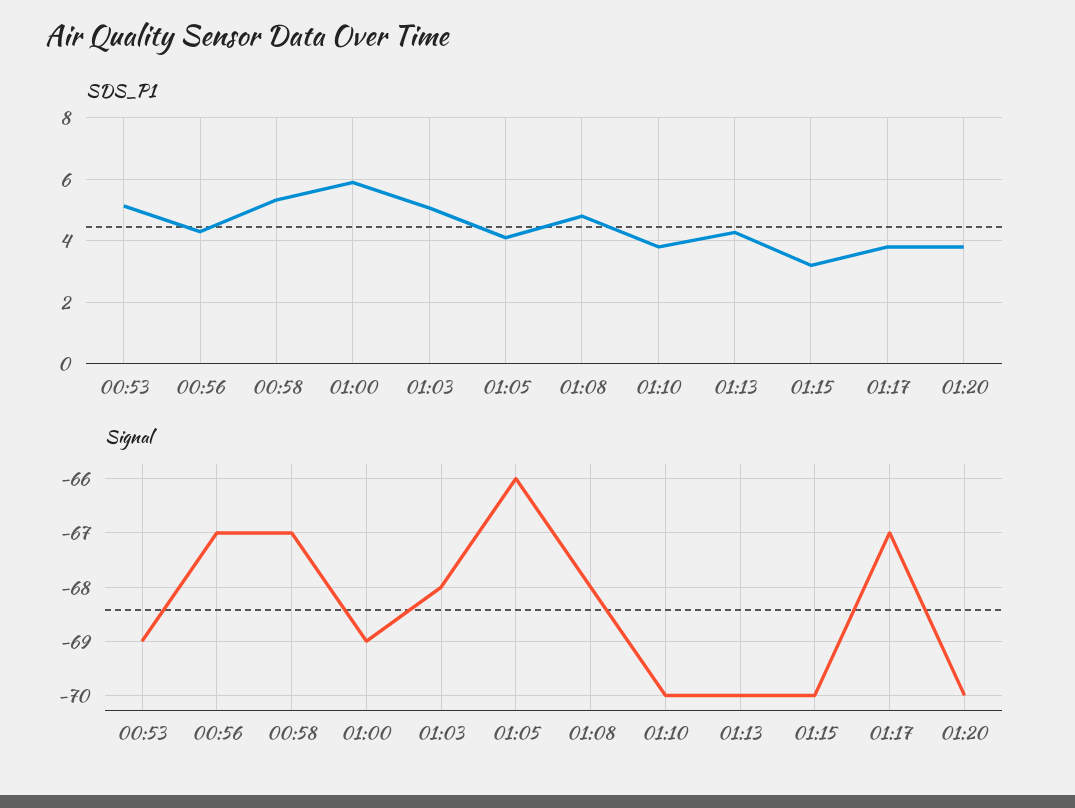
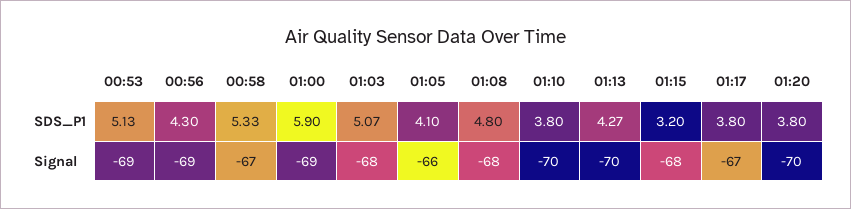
Signal, 00:56: -67 -> -69
Signal, 01:15: -70 -> -68

